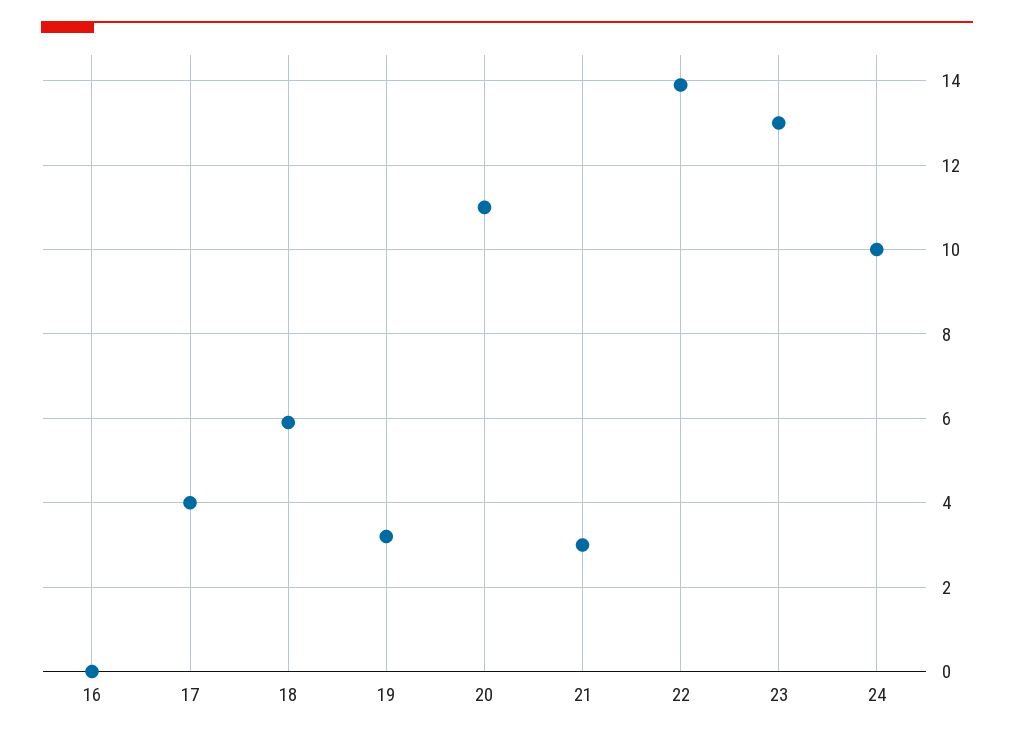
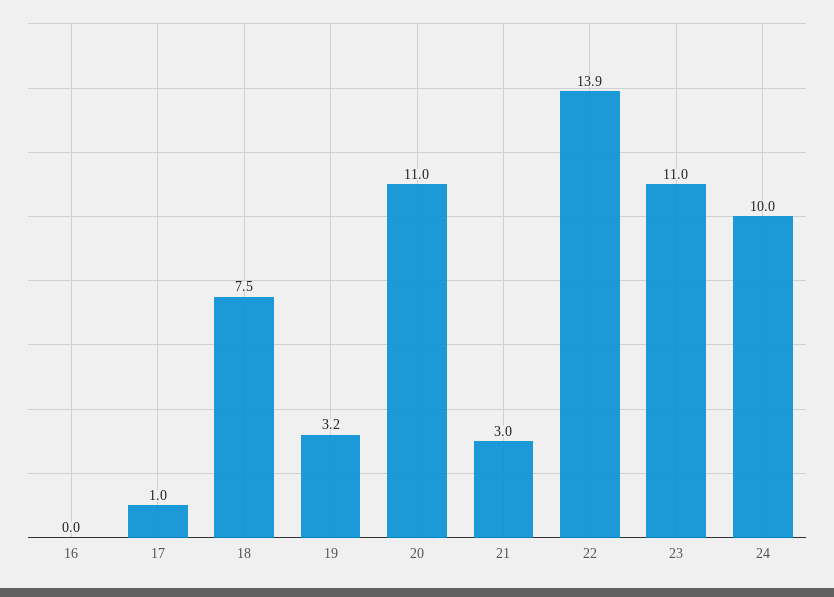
17: 4 -> 1
18: 6 -> 7.5
23: 13 -> 11

